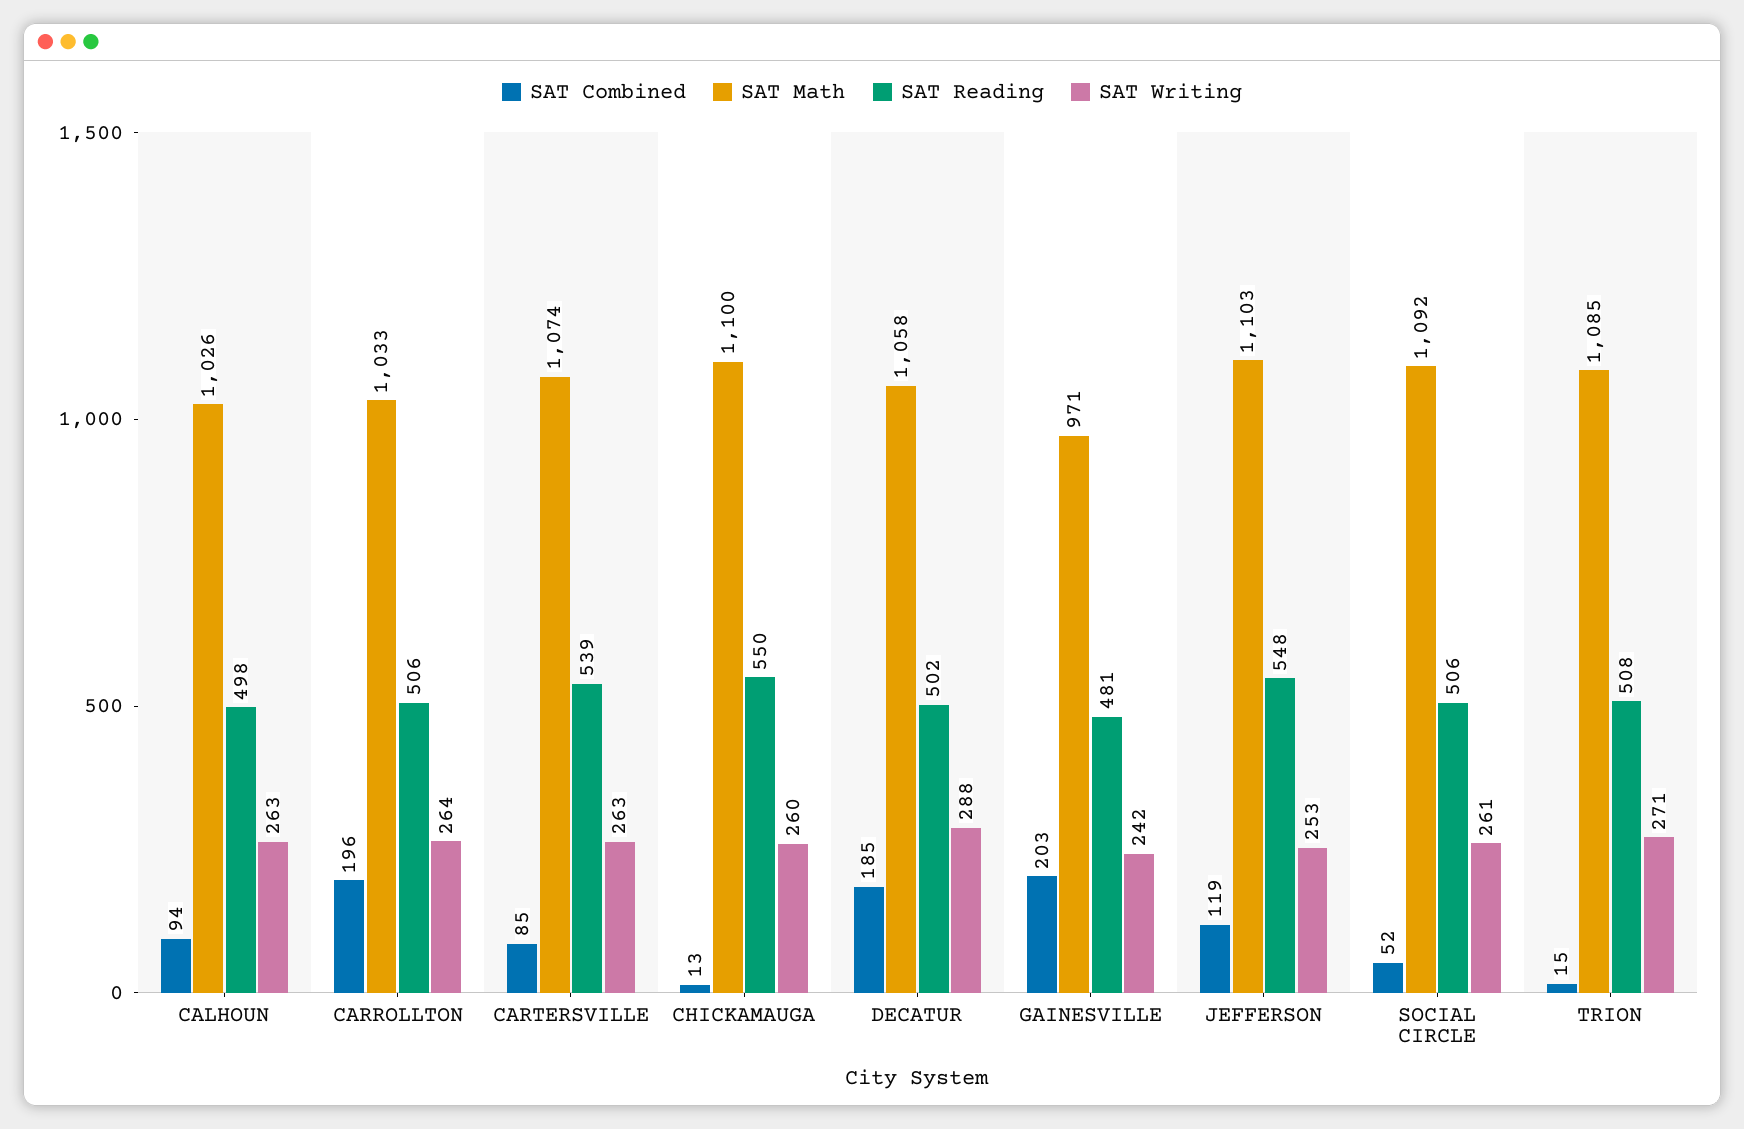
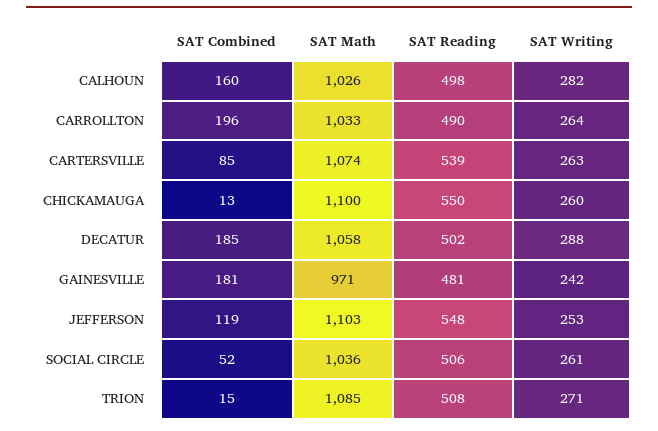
SAT Combined, CALHOUN: 94 -> 160
SAT Writing, CALHOUN: 263 -> 282
SAT Reading, CARROLLTON: 506 -> 490
SAT Combined, GAINESVILLE: 203 -> 181
SAT Math, SOCIAL CIRCLE: 1092 -> 1036

